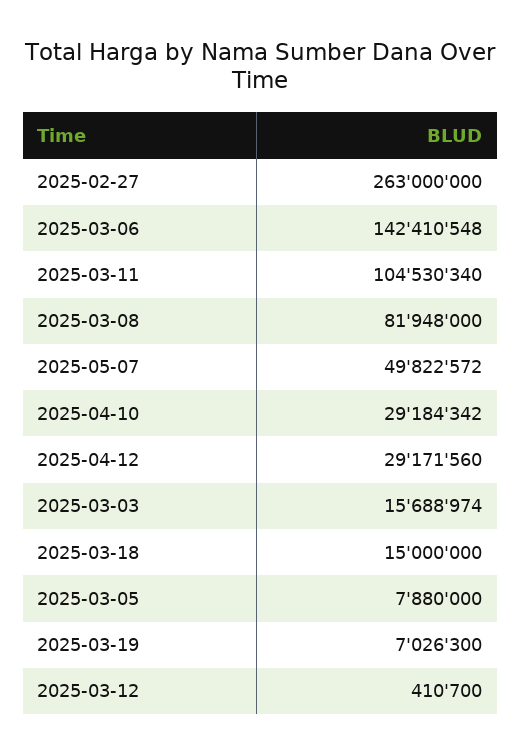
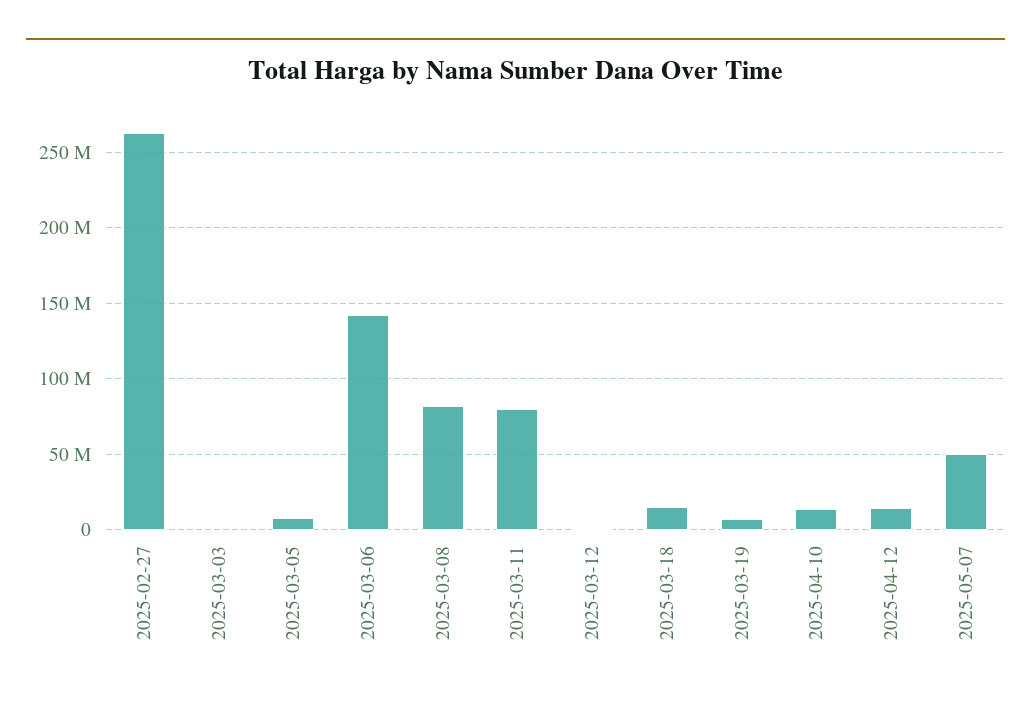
2025-03-11: 104530340 -> 80000000
2025-04-10: 29184342 -> 15000000
2025-04-12: 29171560 -> 15000000
2025-03-03: 15688974 -> 0

